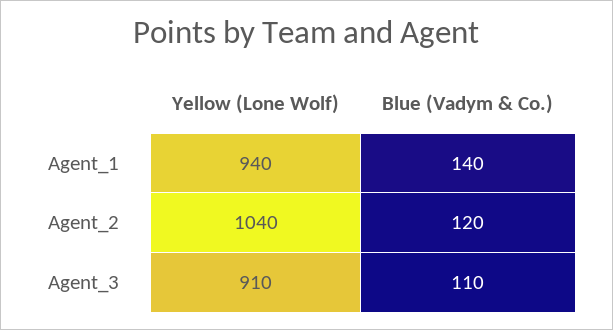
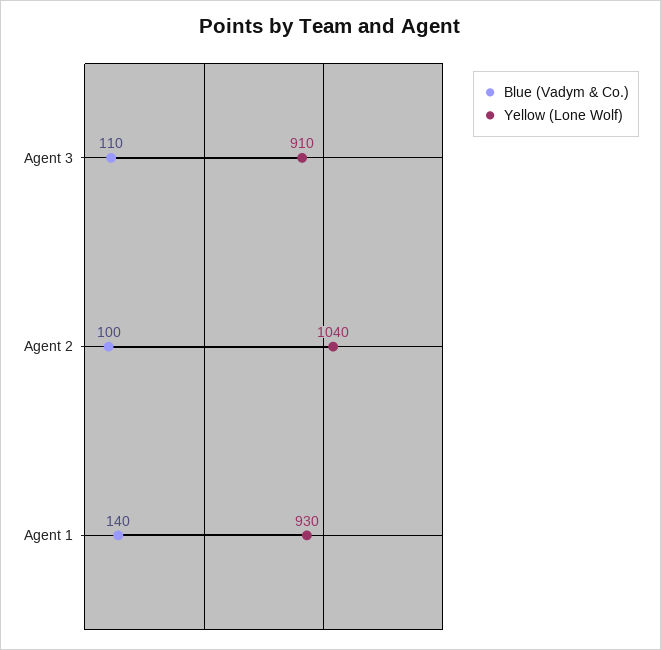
Yellow (Lone Wolf), Agent_1: 940 -> 930
Blue (Vadym & Co.), Agent_2: 120 -> 100

